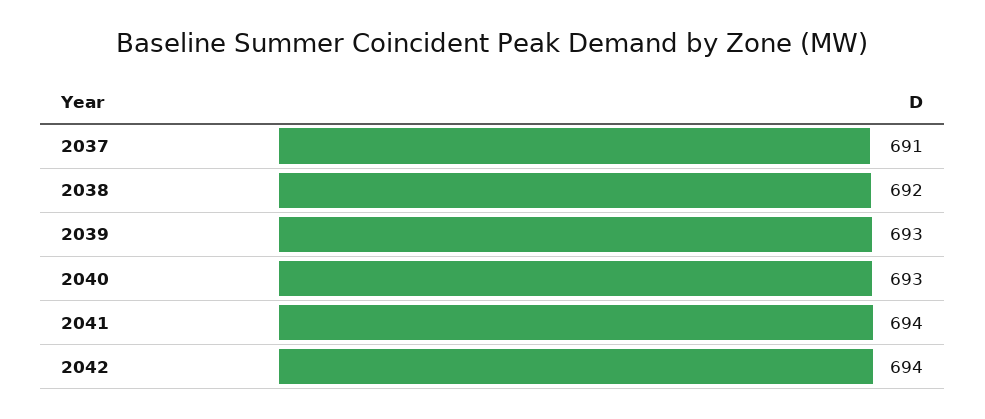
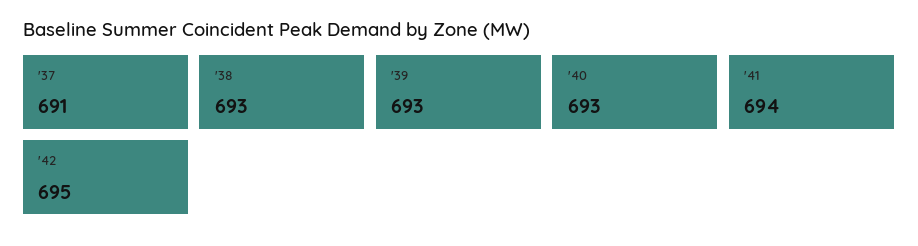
2038: 692 -> 693
2042: 694 -> 695

